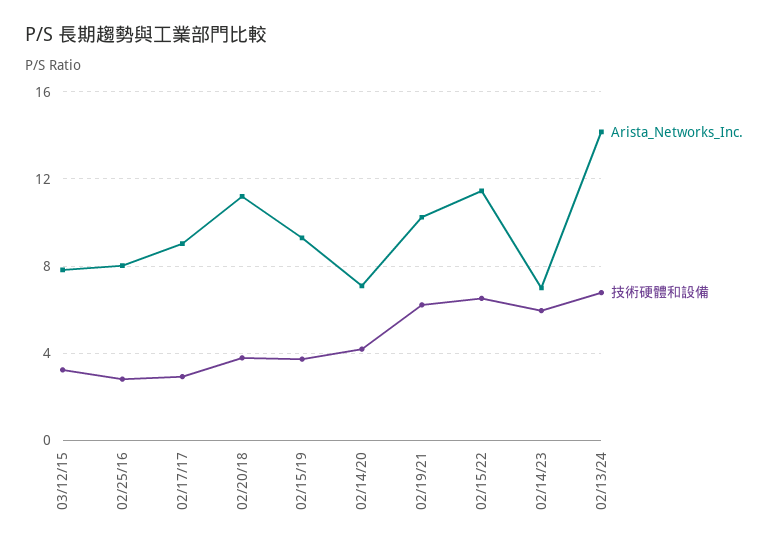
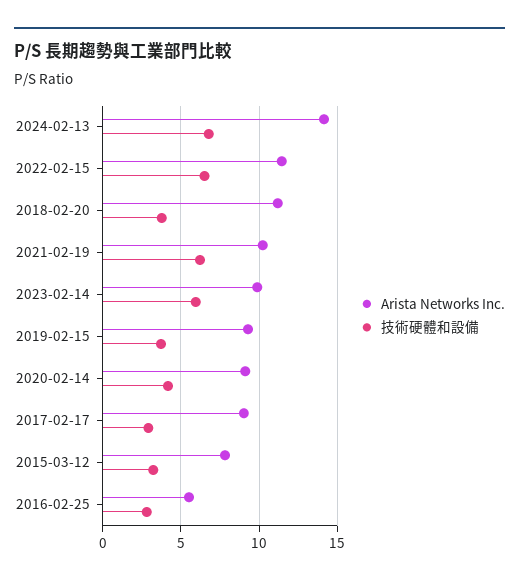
Arista_Networks_Inc., 02/25/16: 8 -> 5.5
Arista_Networks_Inc., 02/14/20: 7 -> 9
Arista_Networks_Inc., 02/14/23: 7 -> 10

